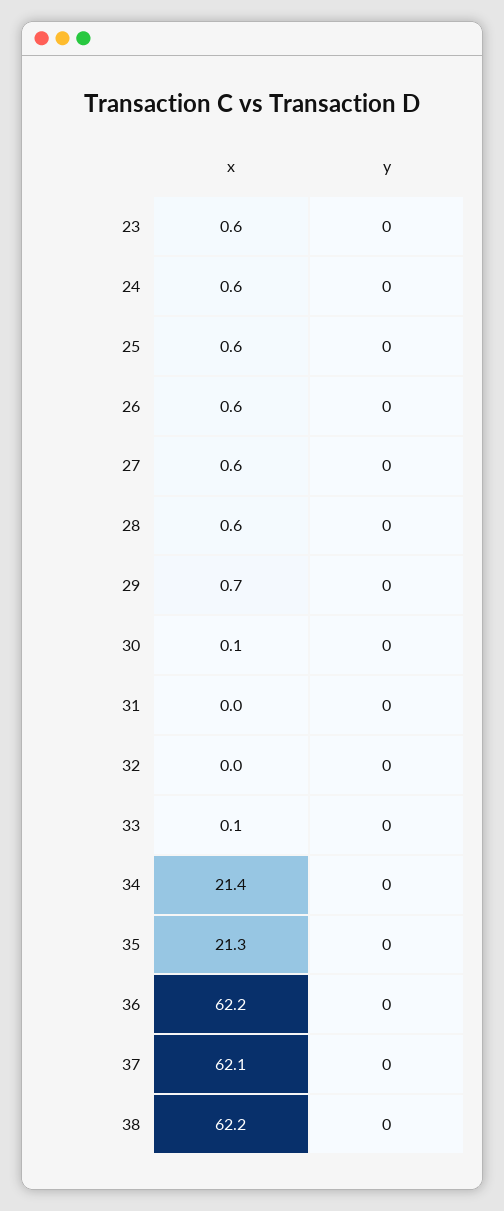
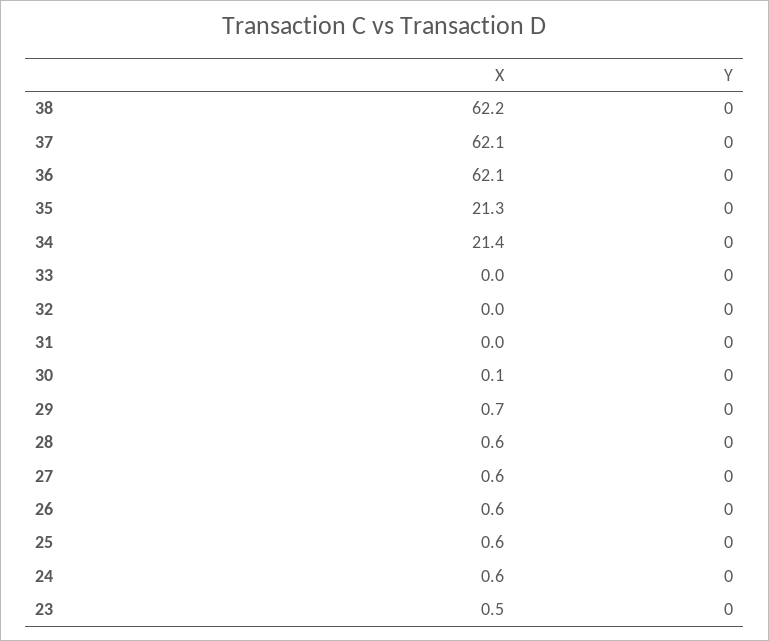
x, 23: 0.6 -> 0.5
x, 33: 0.1 -> 0
x, 36: 62.2 -> 62.1

